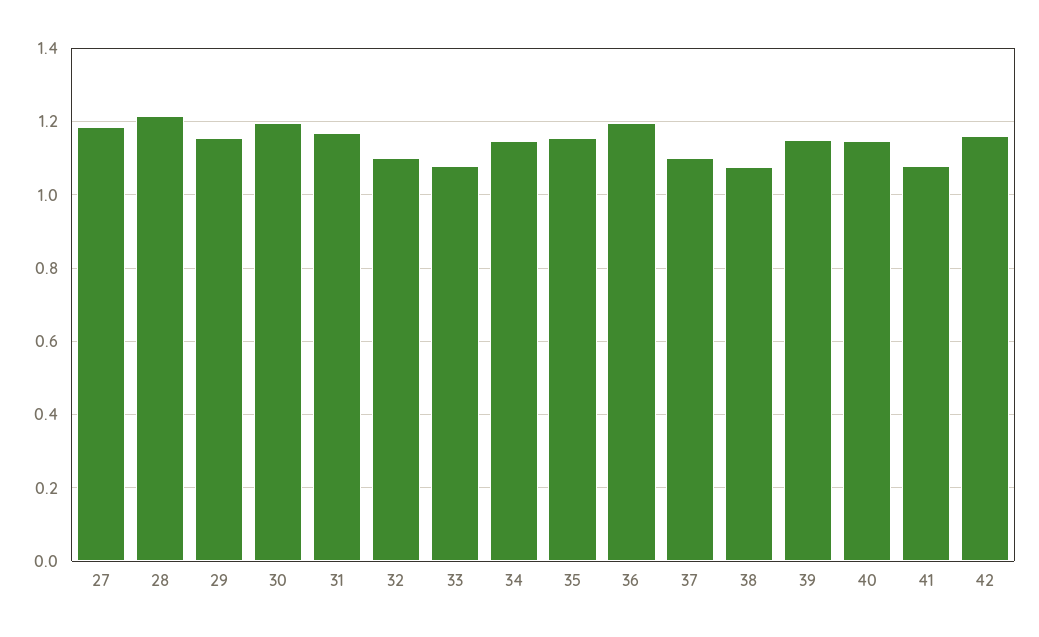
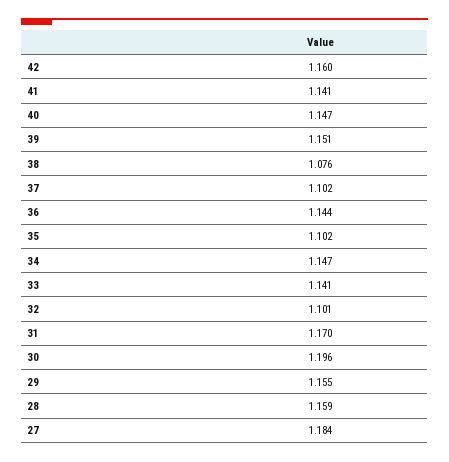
28: 1.22 -> 1.159
33: 1.08 -> 1.141
35: 1.16 -> 1.102
36: 1.2 -> 1.144
41: 1.08 -> 1.141

